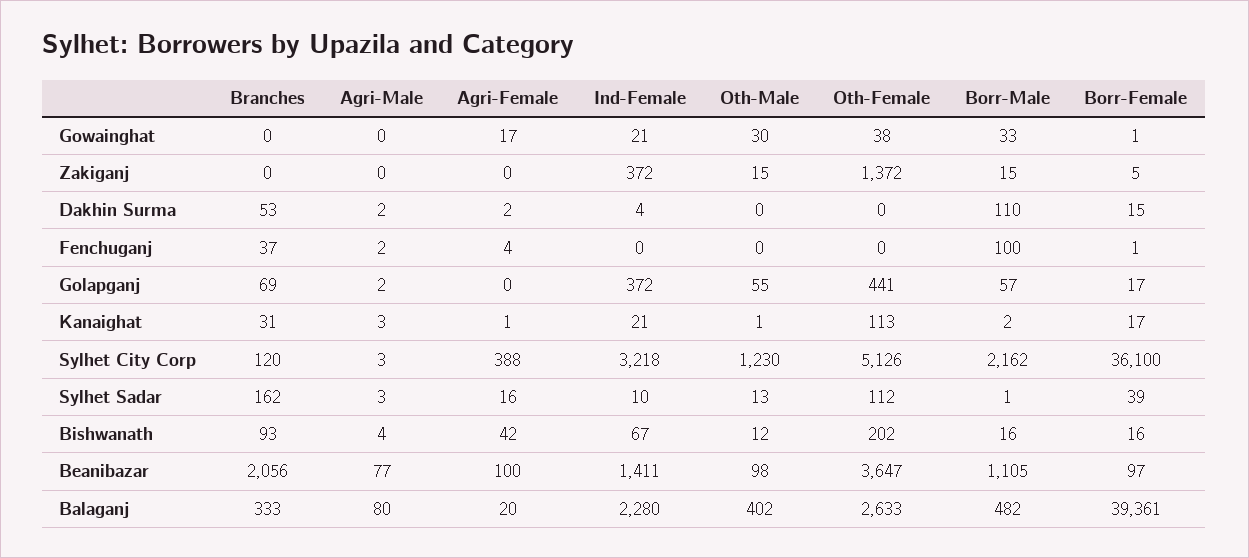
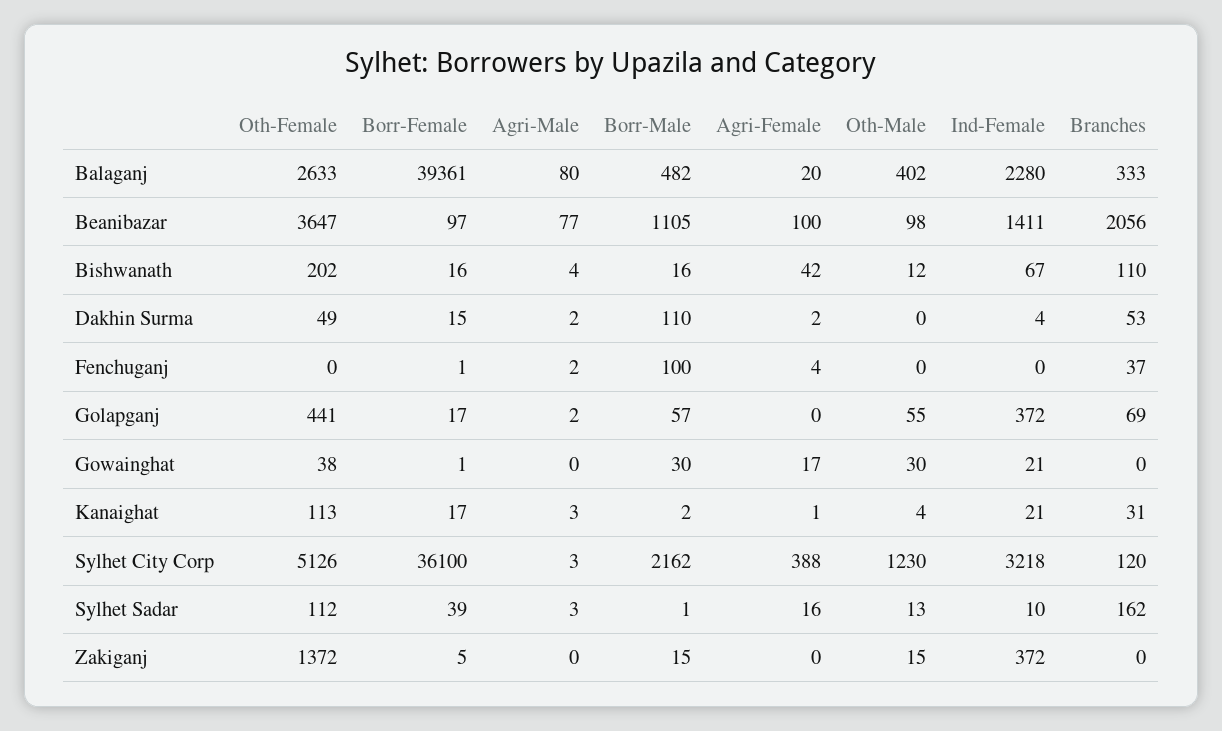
Borr-Male, Gowainghat: 33 -> 30
Oth-Female, Dakhin Surma: 0 -> 49
Oth-Male, Kanaighat: 1 -> 4
Branches, Bishwanath: 93 -> 110

